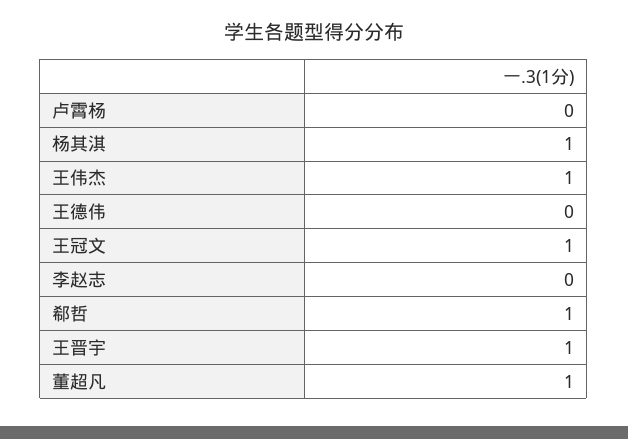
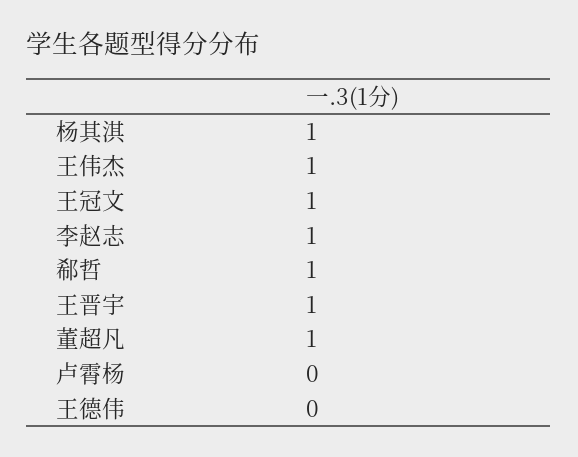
李赵志: 0 -> 1

